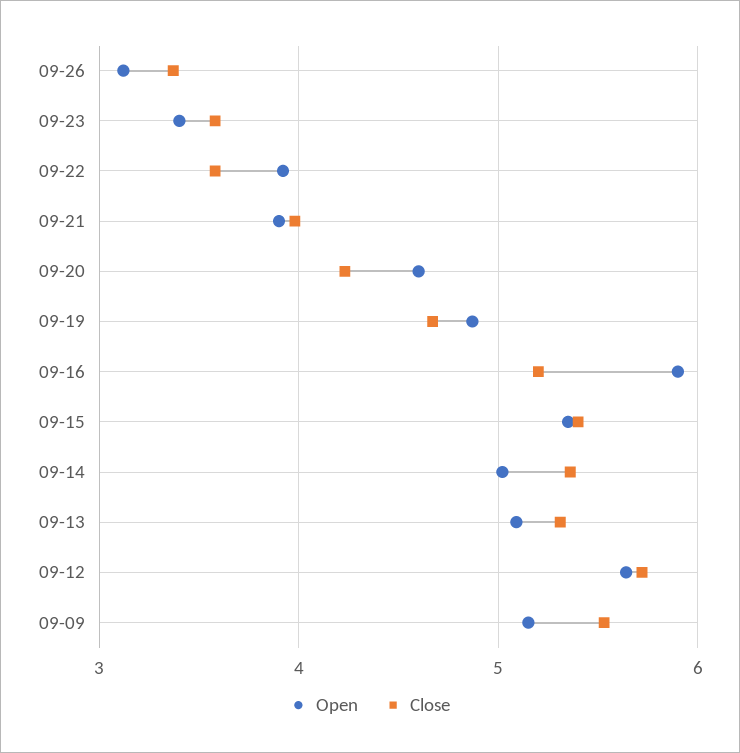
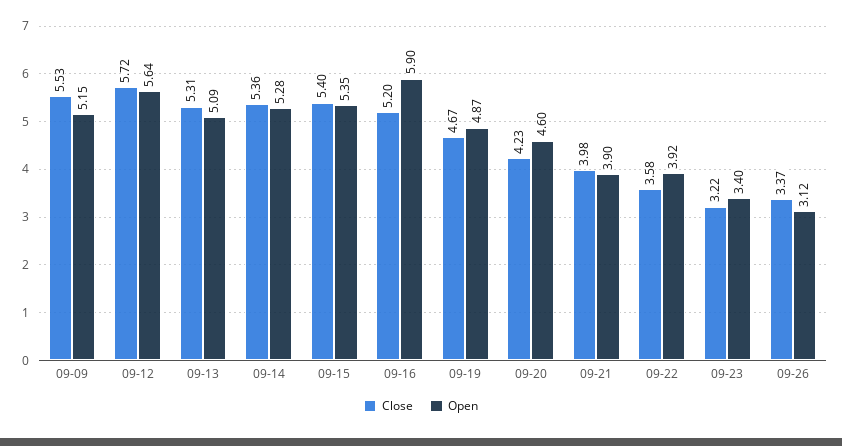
Close, 09-23: 3.6 -> 3.22
Open, 09-14: 5 -> 5.28

